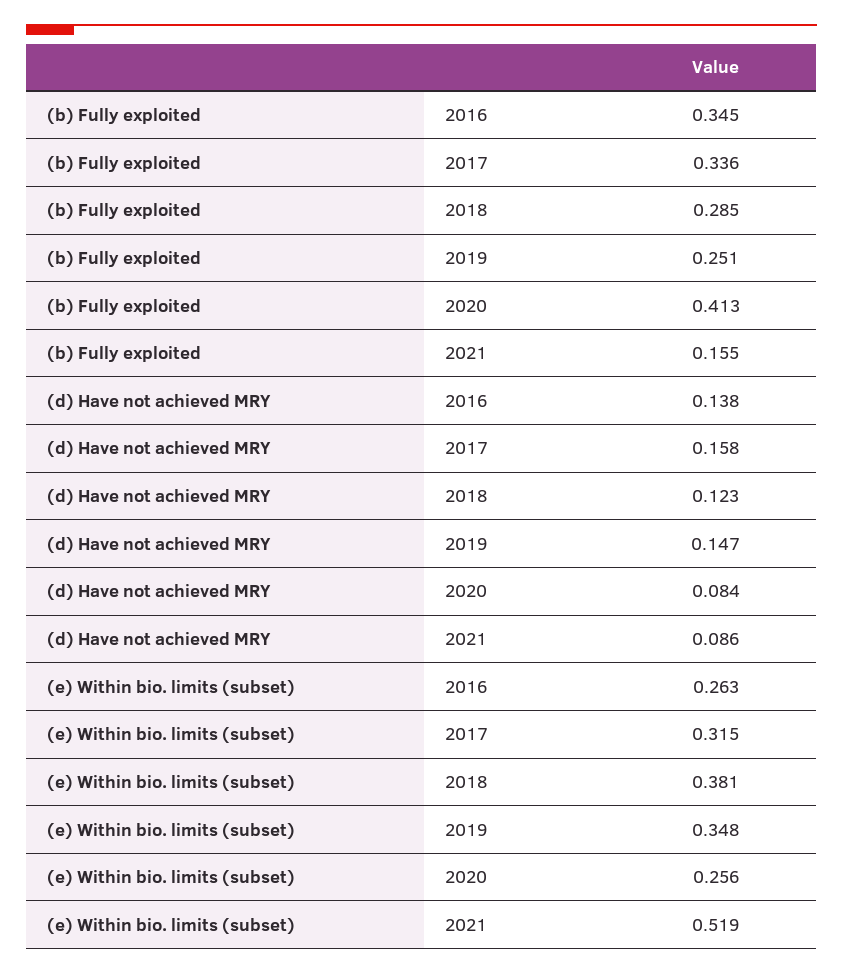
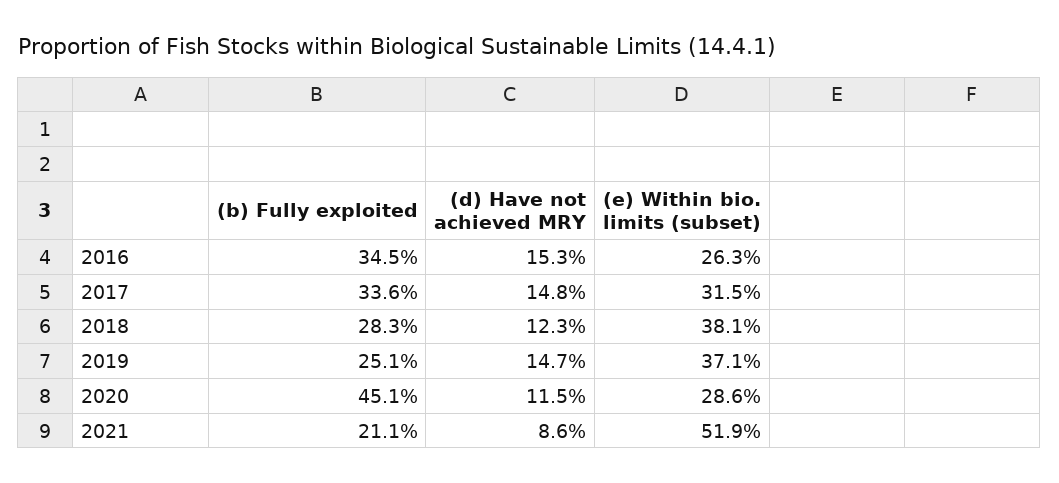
(b) Fully exploited, 2018: 0.285 -> 0.283
(b) Fully exploited, 2020: 0.413 -> 0.451
(b) Fully exploited, 2021: 0.155 -> 0.211
(d) Have not achieved MRY, 2016: 0.138 -> 0.153
(d) Have not achieved MRY, 2017: 0.158 -> 0.148
(d) Have not achieved MRY, 2020: 0.084 -> 0.115
(e) Within bio. limits (subset), 2019: 0.348 -> 0.371
(e) Within bio. limits (subset), 2020: 0.256 -> 0.286

